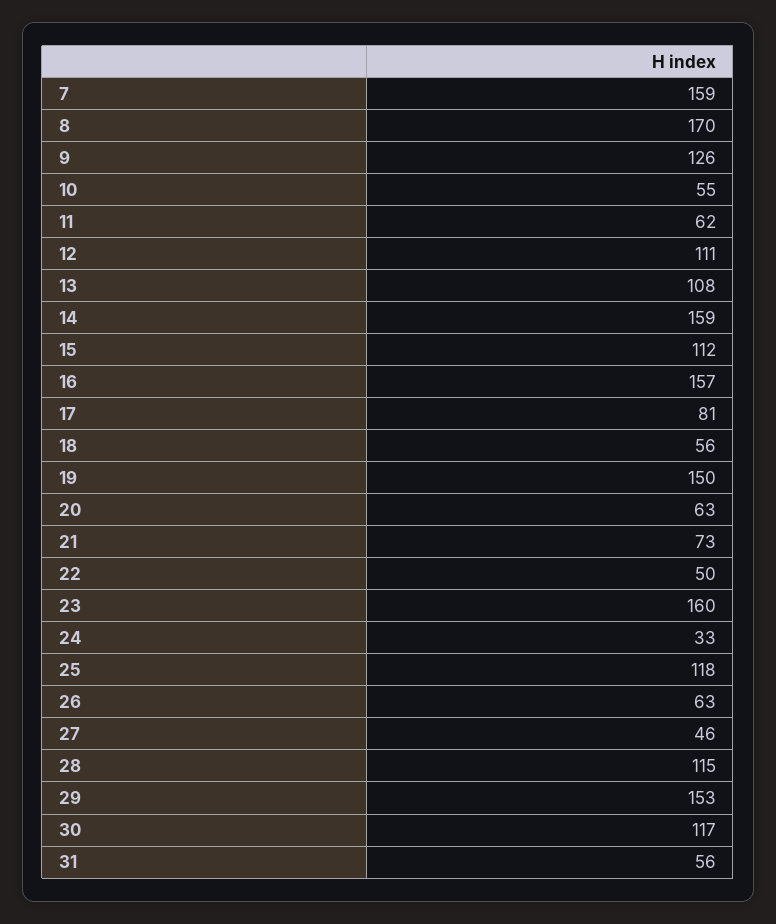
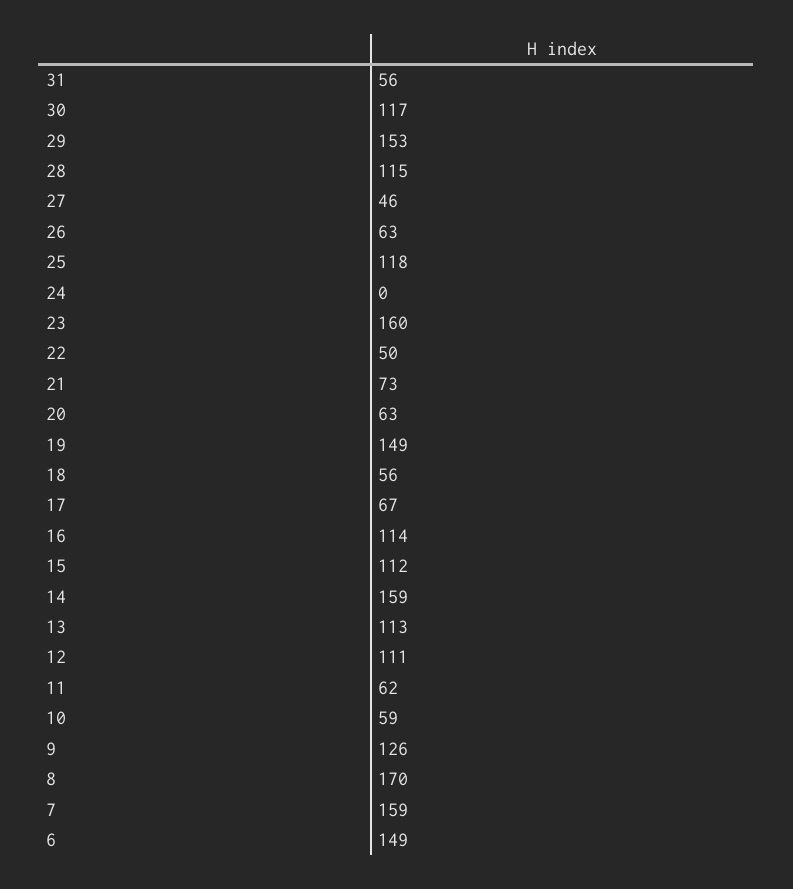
10: 55 -> 59
13: 108 -> 113
16: 157 -> 114
17: 81 -> 67
19: 150 -> 149
24: 33 -> 0
6: none -> 149

